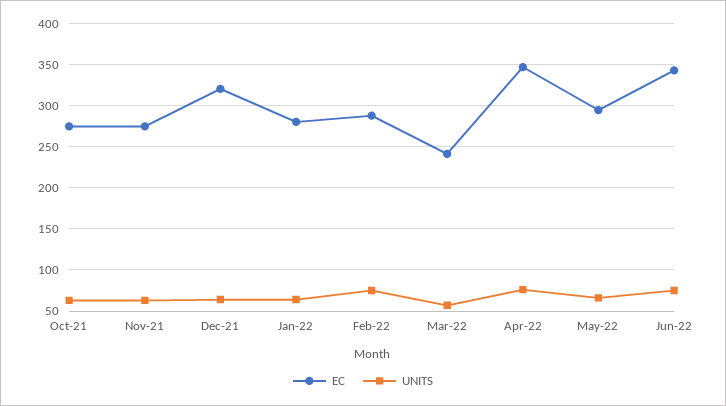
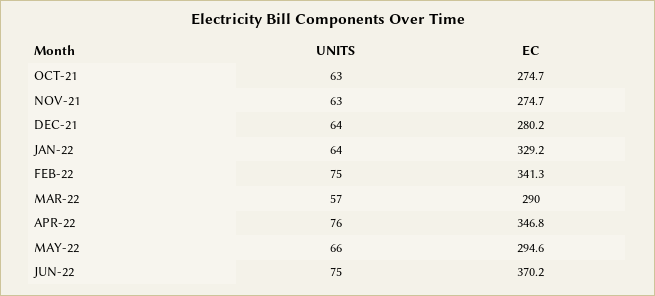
EC, Dec-21: 320 -> 280.2
EC, Jan-22: 280 -> 329.2
EC, Feb-22: 290 -> 341.3
EC, Mar-22: 240 -> 290
EC, Jun-22: 340 -> 370.2

